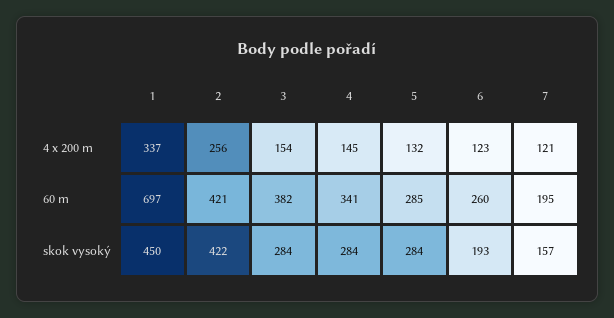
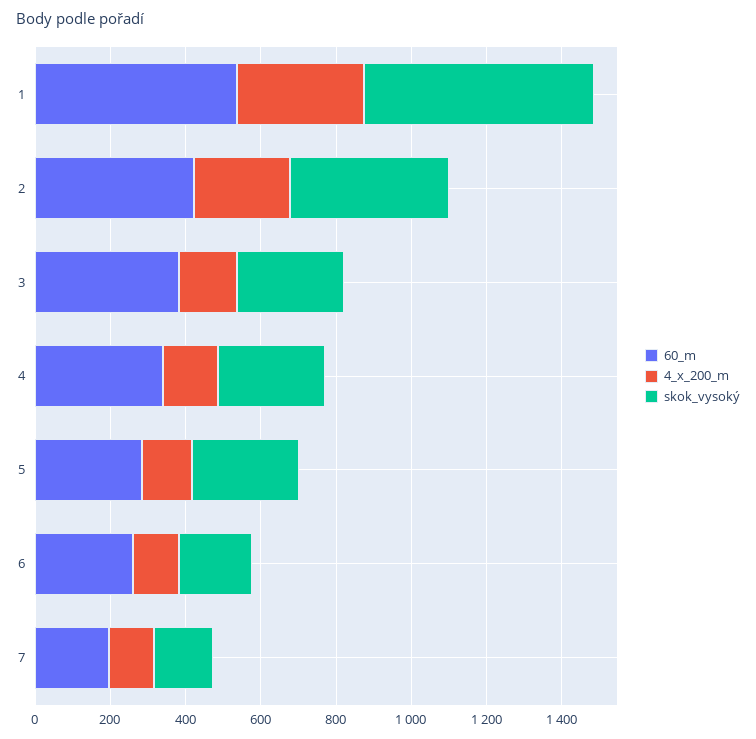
60 m, 1: 697 -> 550
skok vysoký, 1: 450 -> 600

